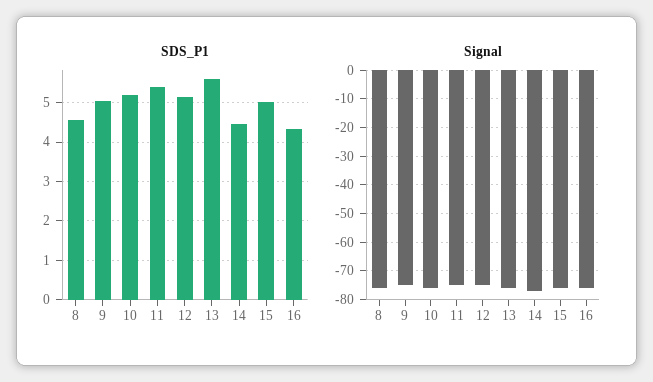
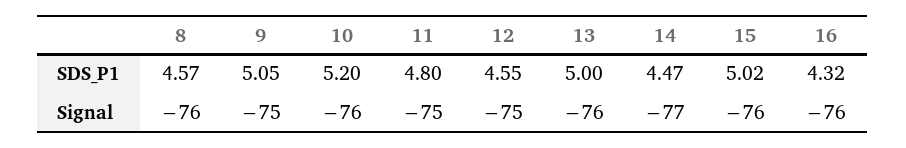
SDS_P1, 11: 5.4 -> 4.8
SDS_P1, 12: 5.2 -> 4.55
SDS_P1, 13: 5.6 -> 5

